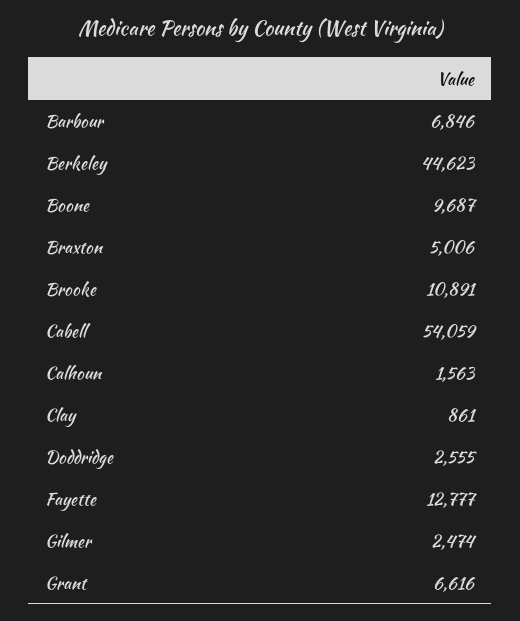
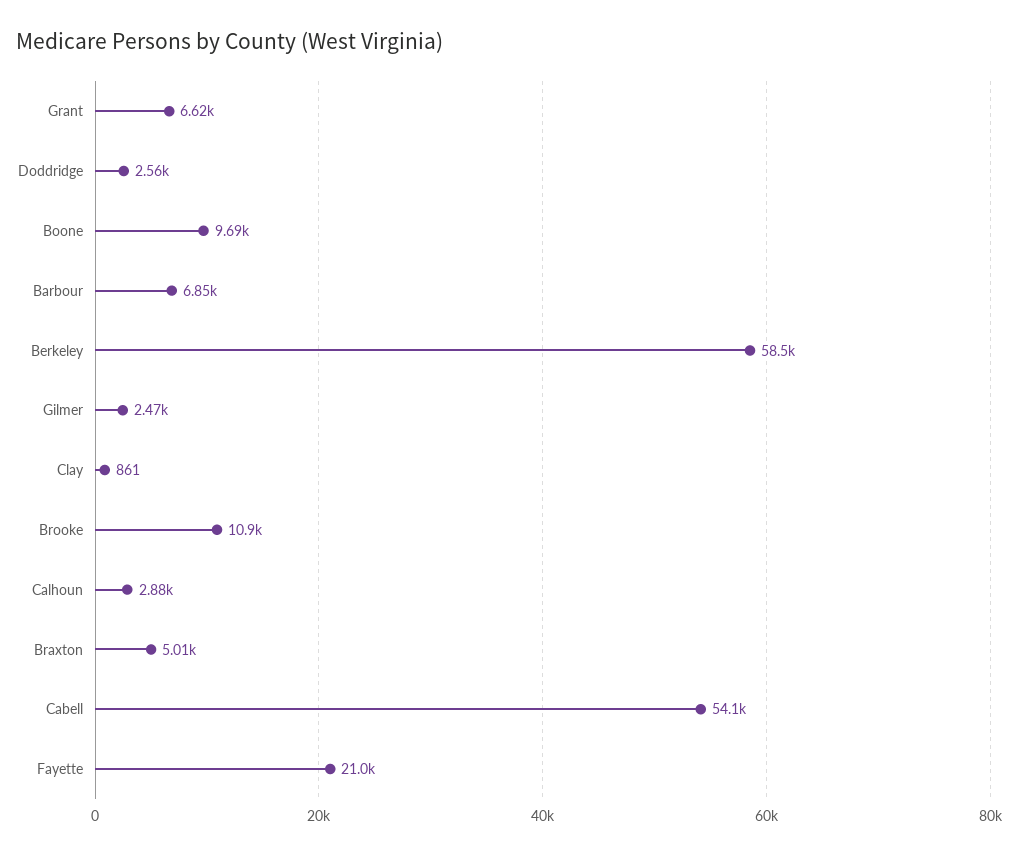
Berkeley: 44623 -> 58500
Calhoun: 1563 -> 2880
Fayette: 12777 -> 21000

